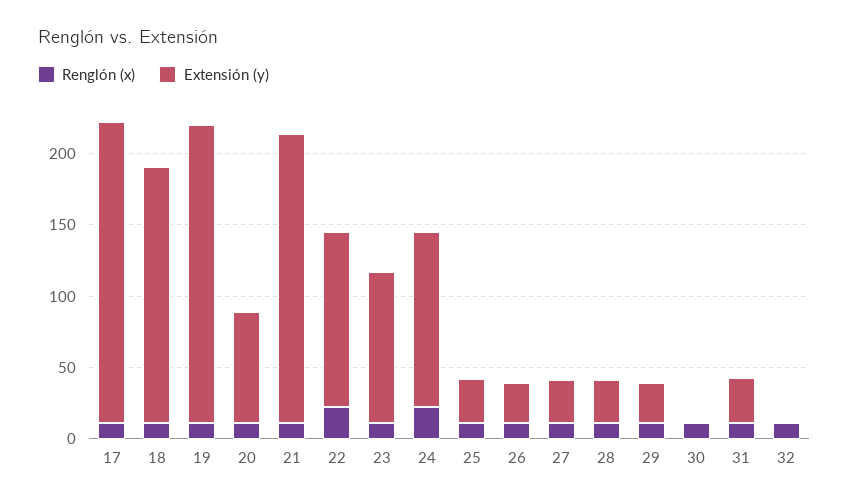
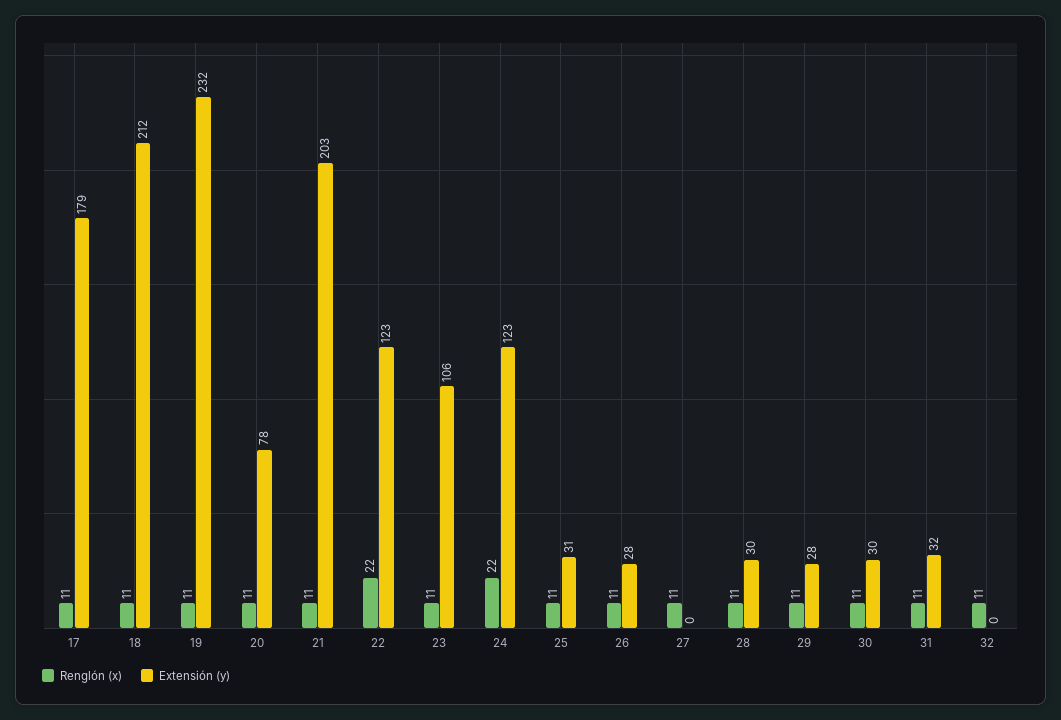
Extensión (y), 17: 210 -> 179
Extensión (y), 18: 180 -> 212
Extensión (y), 19: 210 -> 232
Extensión (y), 27: 30 -> 0
Extensión (y), 30: 0 -> 30

